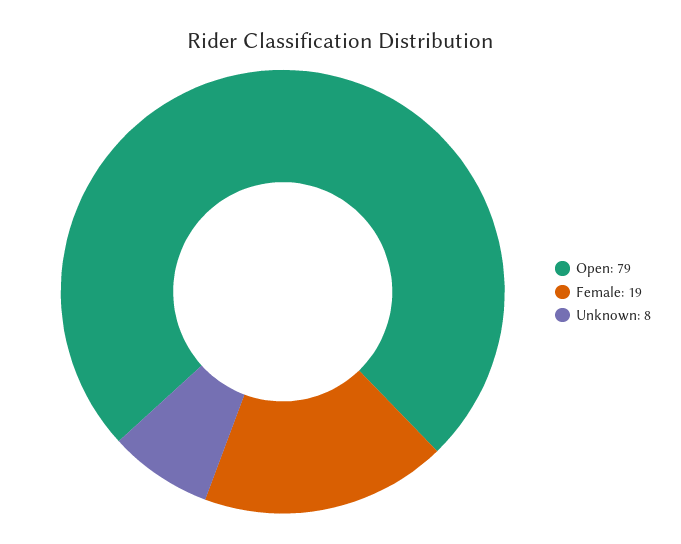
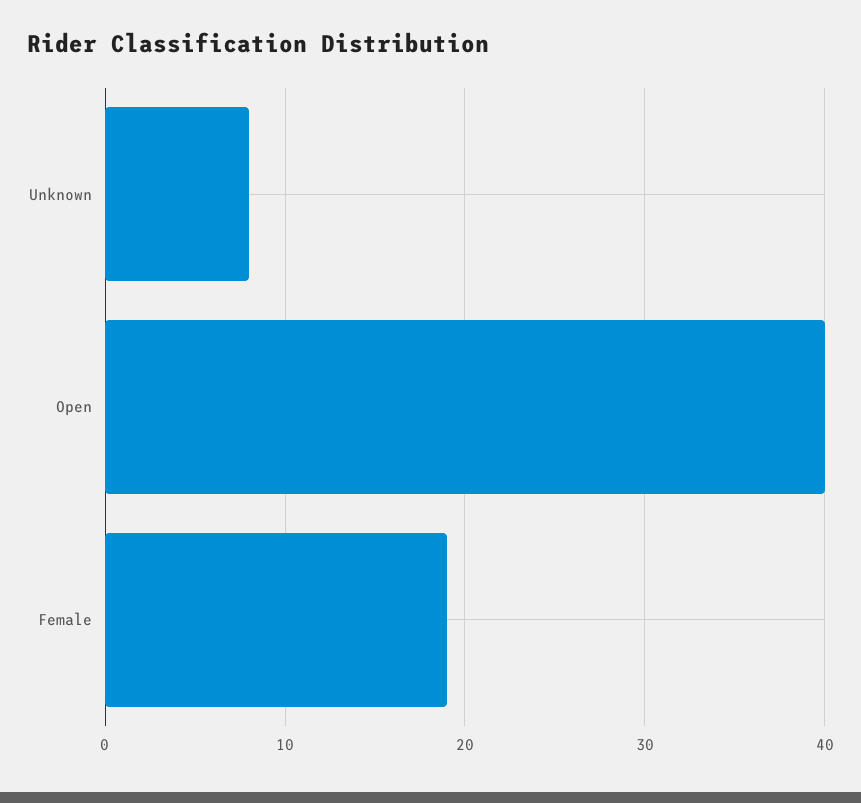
Open: 79 -> 40

